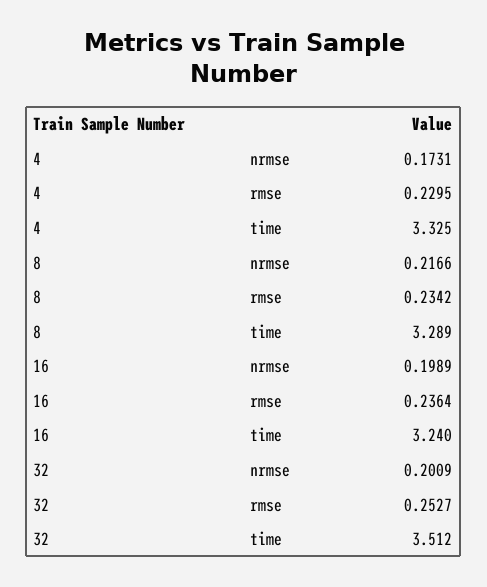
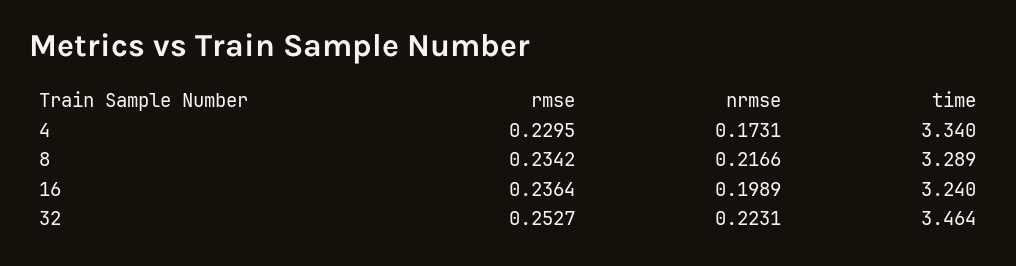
4, time: 3.325 -> 3.34
32, nrmse: 0.2009 -> 0.2231
32, time: 3.512 -> 3.464

